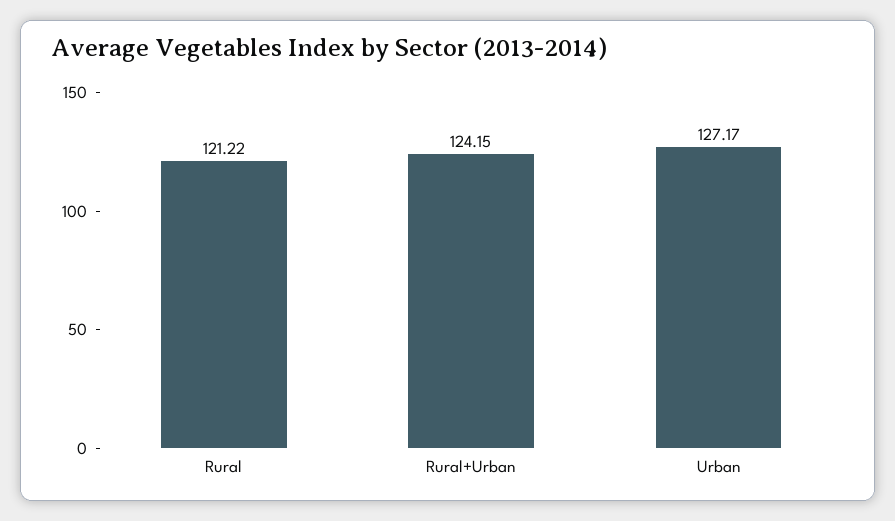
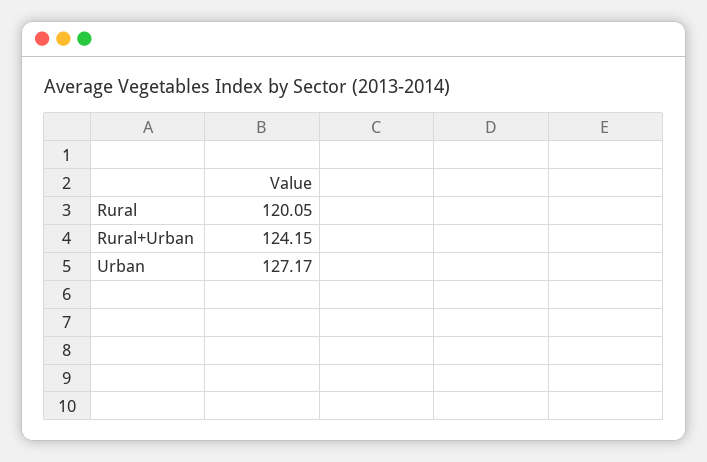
Rural: 121.22 -> 120.05

